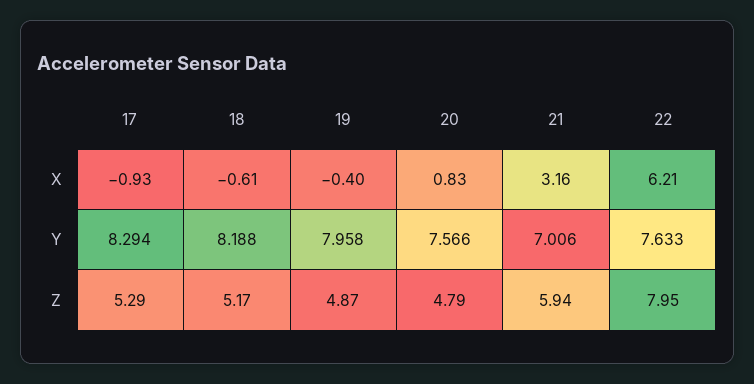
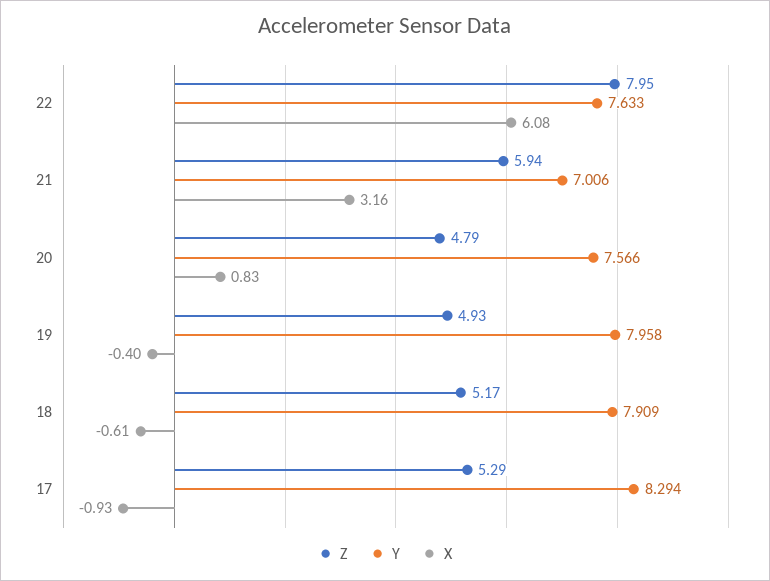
X, 22: 6.21 -> 6.08
Y, 18: 8.188 -> 7.909
Z, 19: 4.87 -> 4.93

